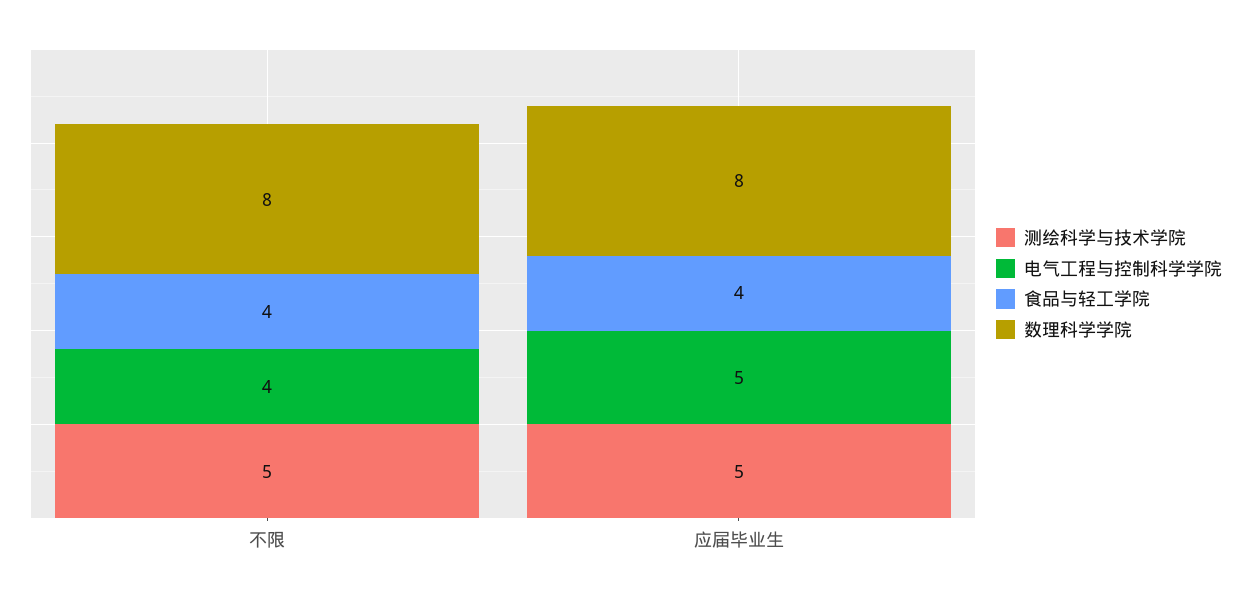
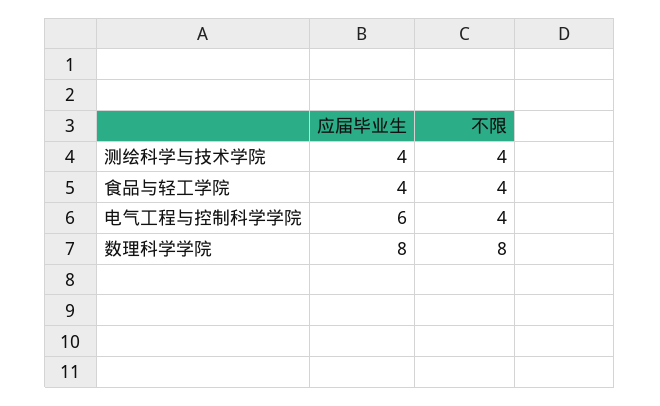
测绘科学与技术学院, 不限: 5 -> 4
测绘科学与技术学院, 应届毕业生: 5 -> 4
电气工程与控制科学学院, 应届毕业生: 5 -> 6

